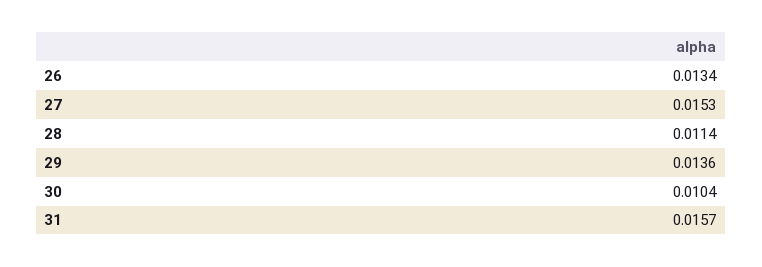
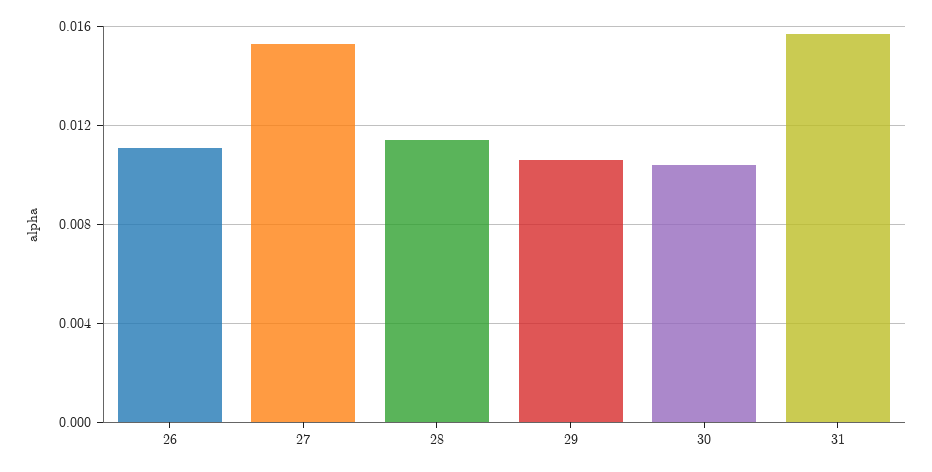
26: 0.0134 -> 0.011
29: 0.0136 -> 0.0105

